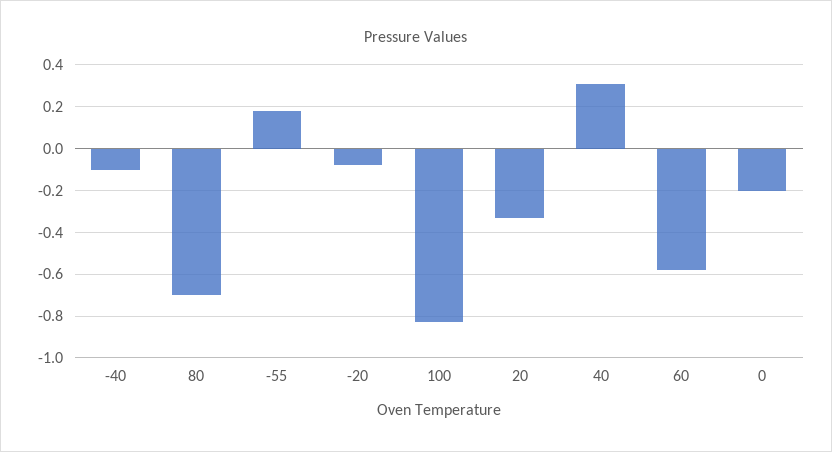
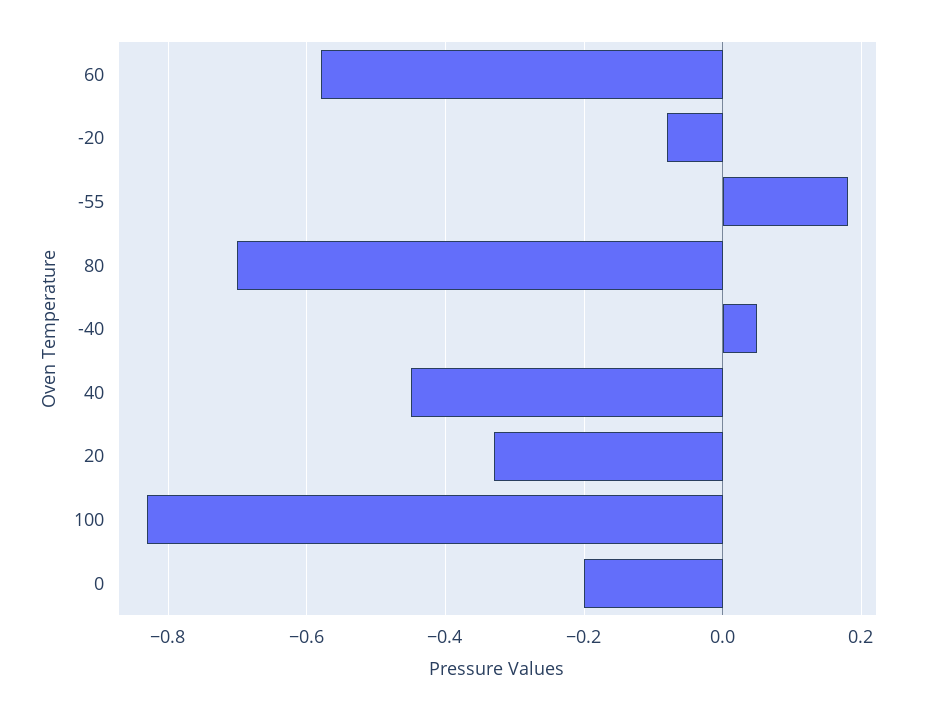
-40: -0.1 -> 0.05
40: 0.3 -> -0.45

